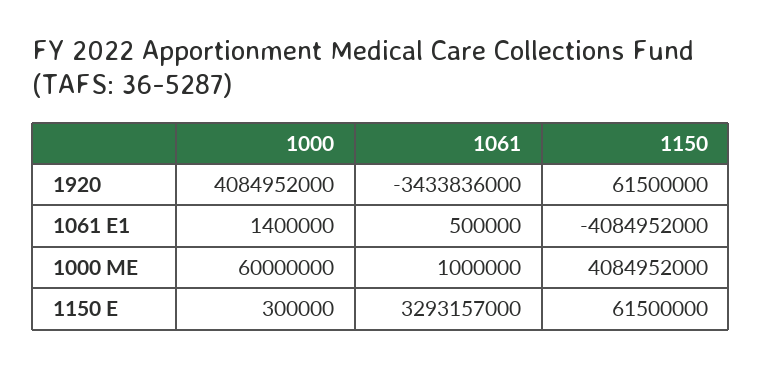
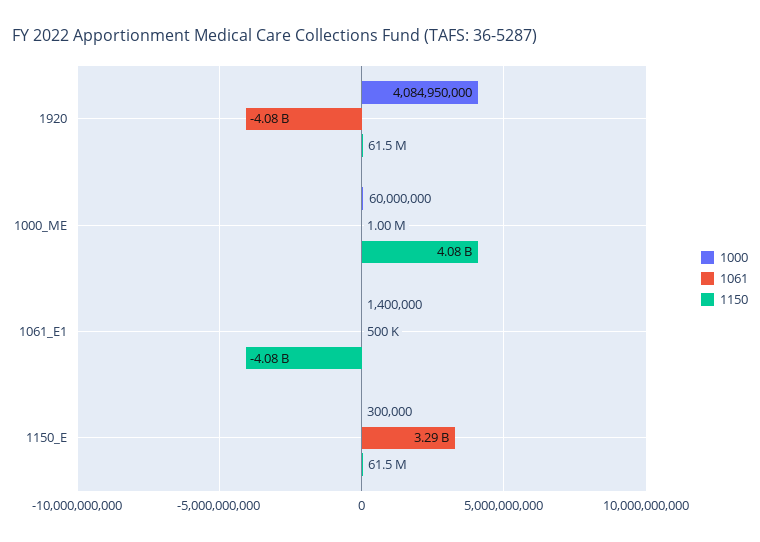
1000, 1920: 4084952000 -> 4084950000
1061, 1920: -3433836000 -> -4080000000

